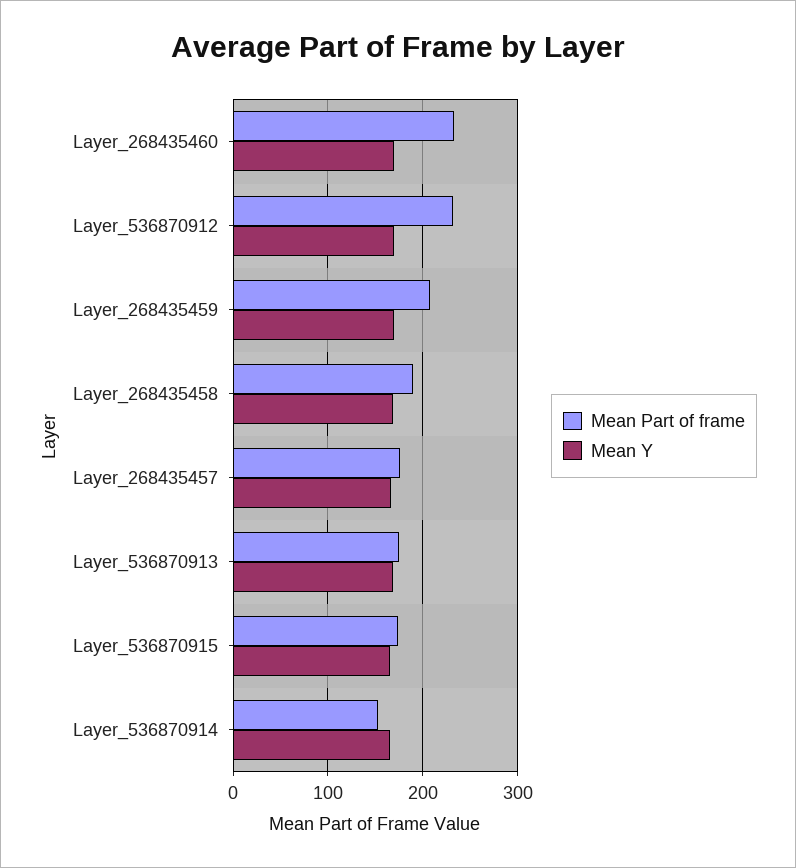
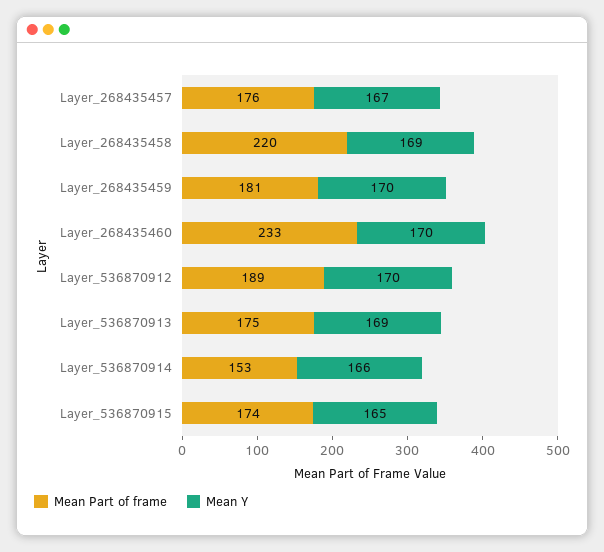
Mean Part of frame, Layer_536870912: 230 -> 189
Mean Part of frame, Layer_268435459: 210 -> 181
Mean Part of frame, Layer_268435458: 190 -> 220

